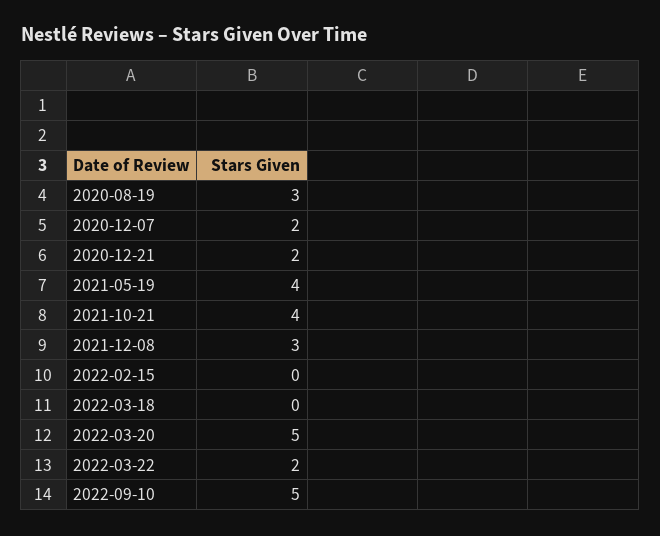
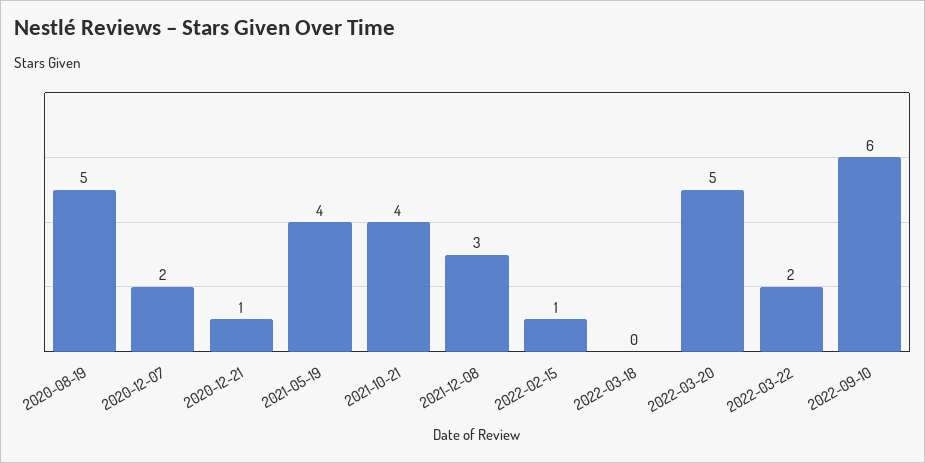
2020-08-19: 3 -> 5
2020-12-21: 2 -> 1
2022-02-15: 0 -> 1
2022-09-10: 5 -> 6

